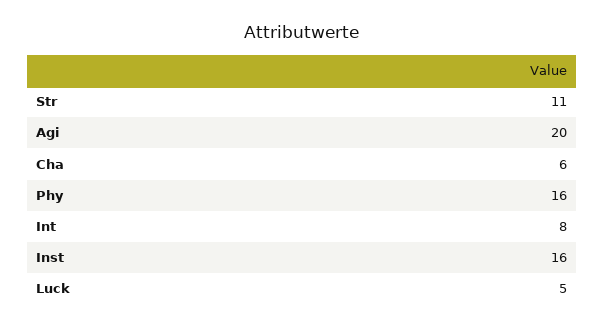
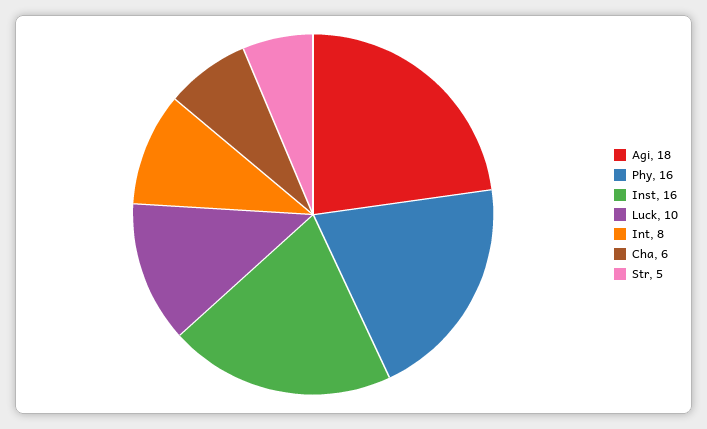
Str: 11 -> 5
Agi: 20 -> 18
Luck: 5 -> 10

